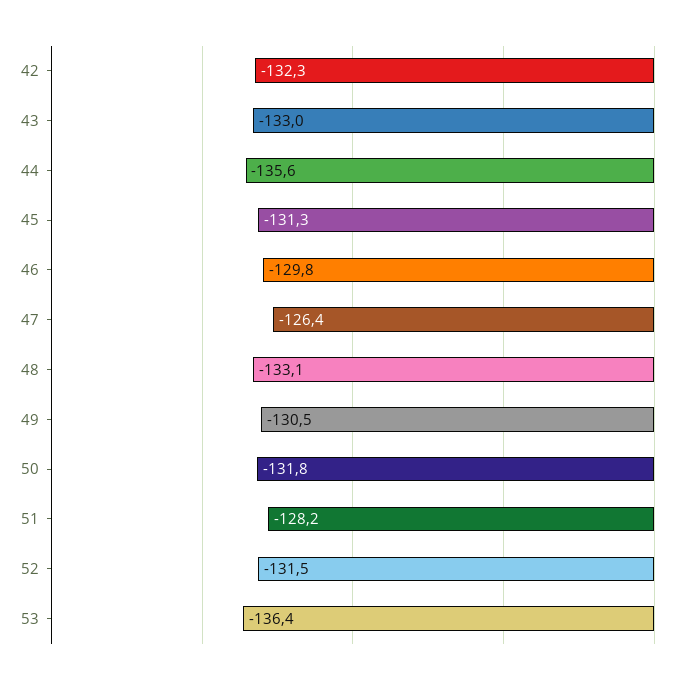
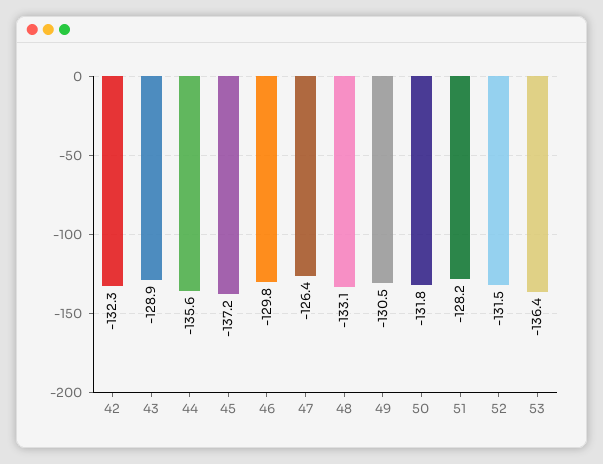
43: -133 -> -128.9
45: -131.3 -> -137.2

